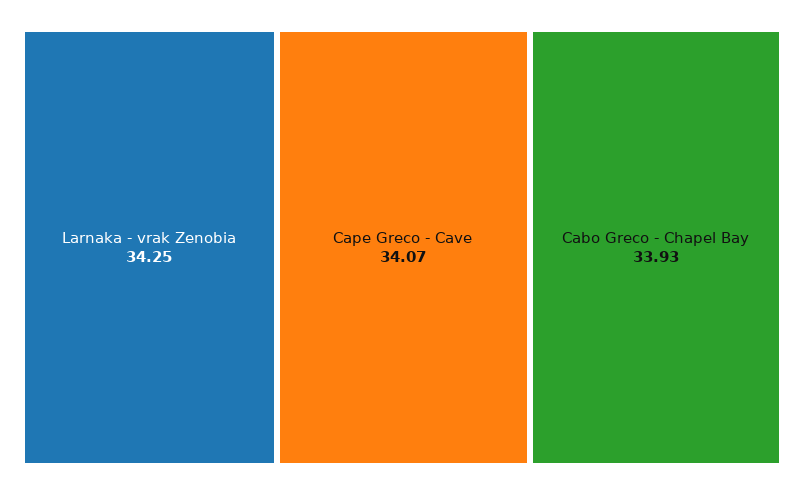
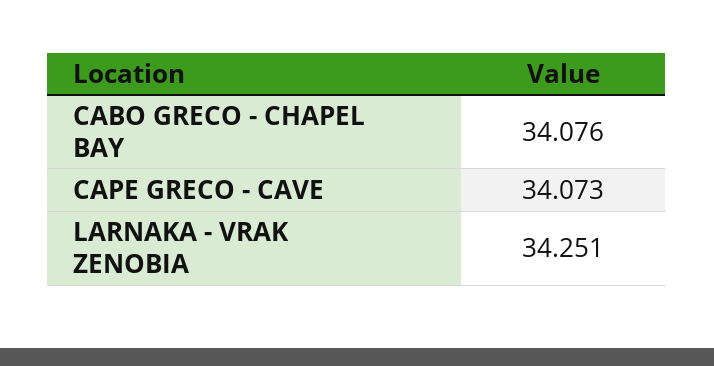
Cabo Greco - Chapel Bay: 33.93 -> 34.076

